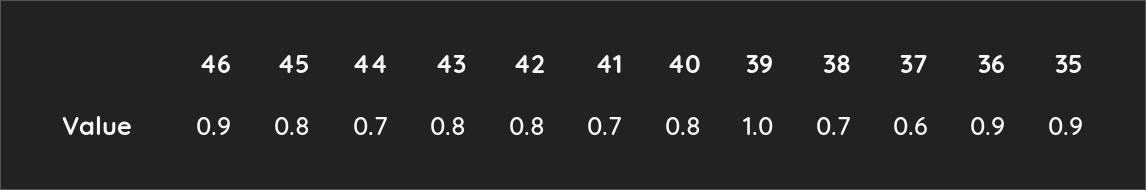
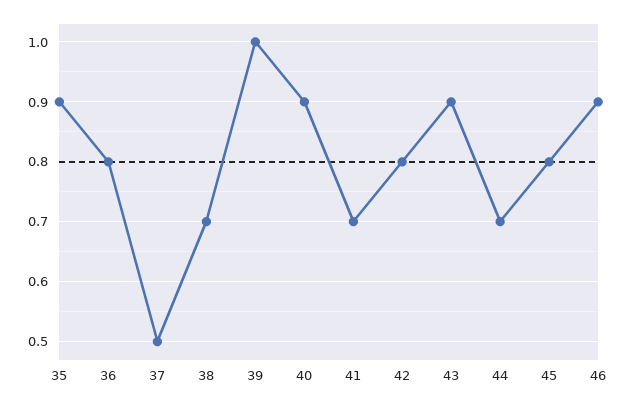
43: 0.8 -> 0.9
40: 0.8 -> 0.9
37: 0.6 -> 0.5
36: 0.9 -> 0.8

